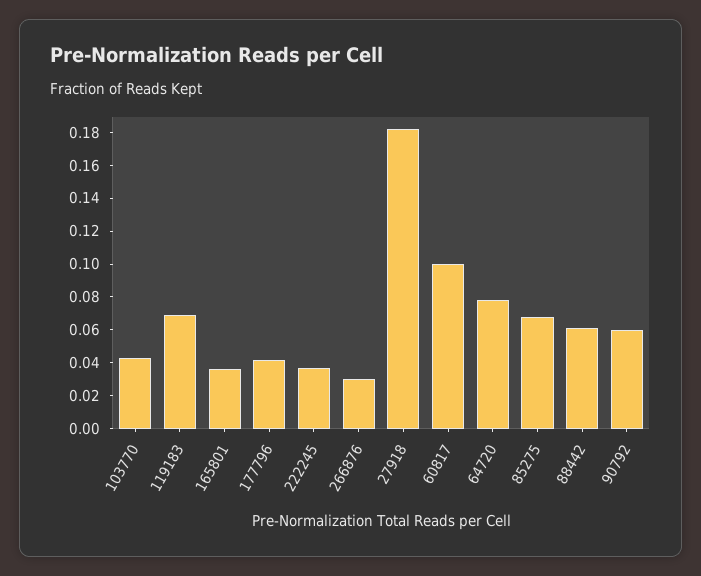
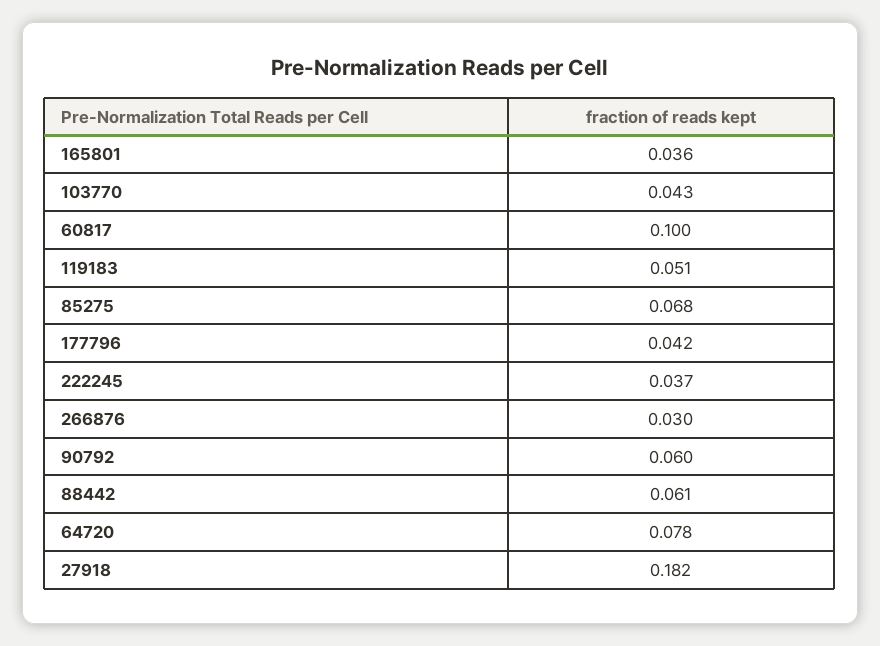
119183: 0.07 -> 0.051

